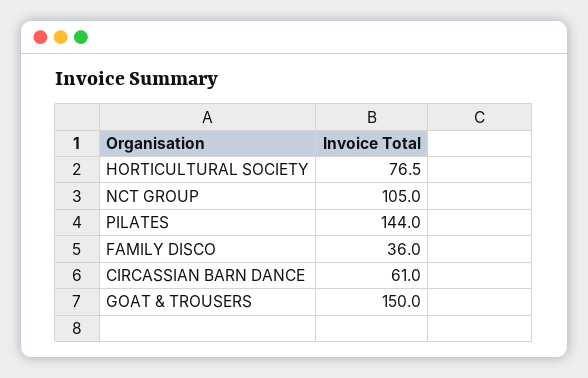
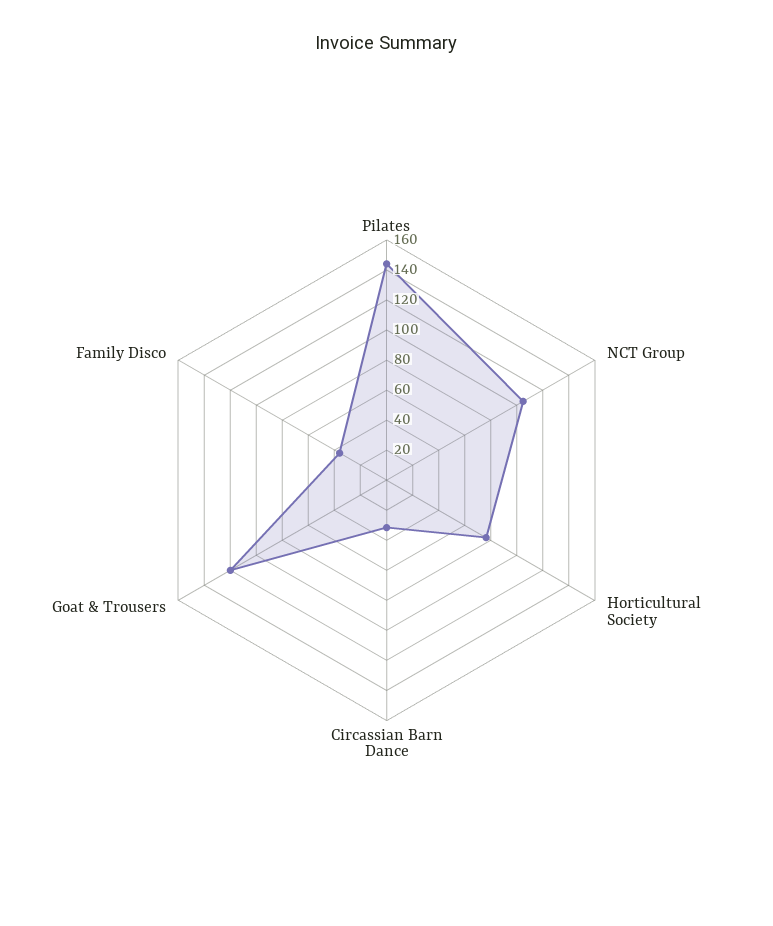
CIRCASSIAN BARN DANCE: 61 -> 30
GOAT & TROUSERS: 150 -> 120

